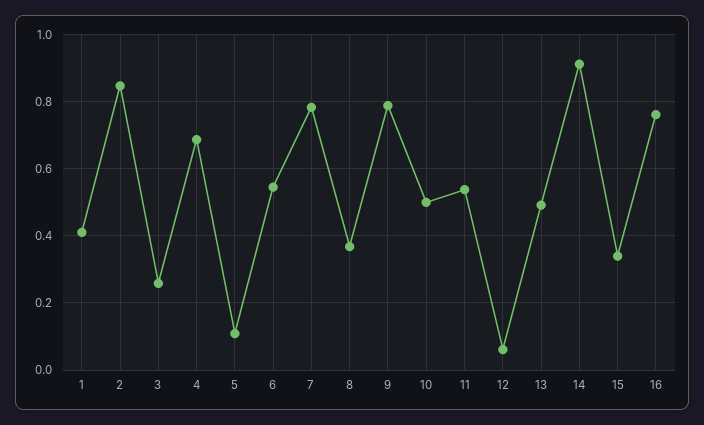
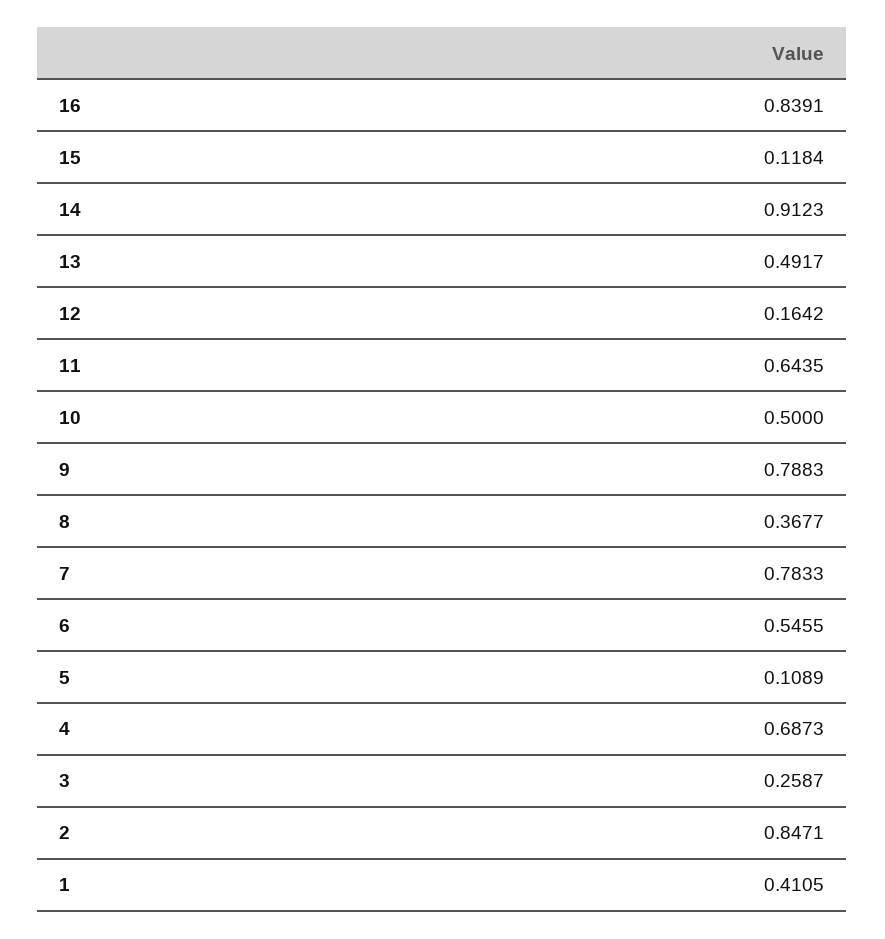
11: 0.54 -> 0.6435
12: 0.06 -> 0.1642
15: 0.34 -> 0.1184
16: 0.76 -> 0.8391

